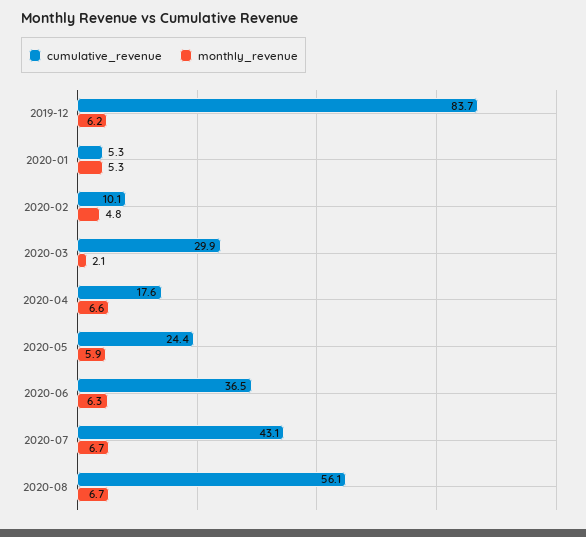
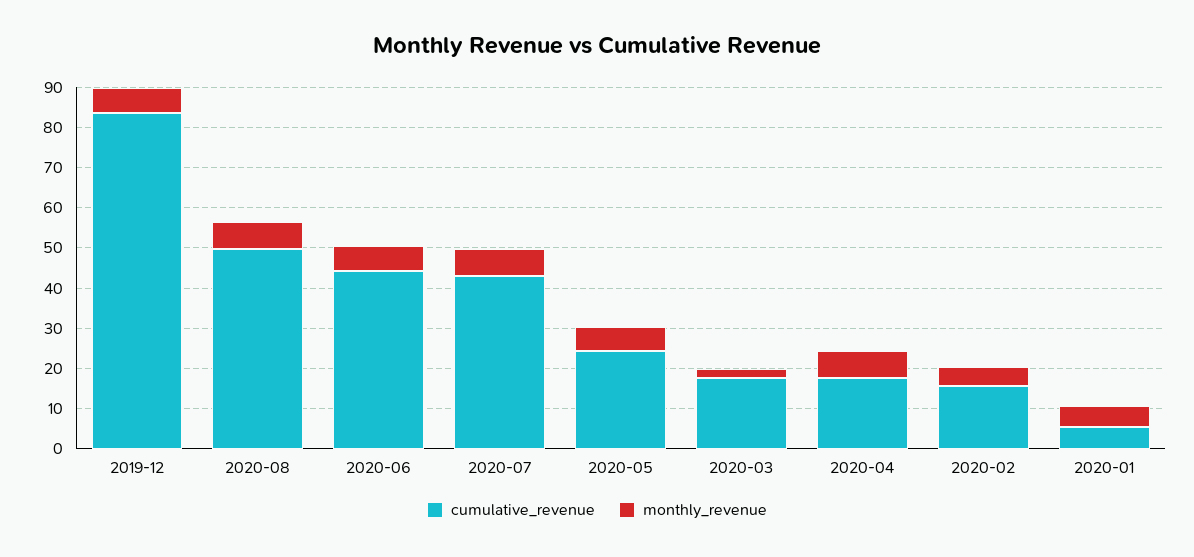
cumulative_revenue, 2020-02: 10.1 -> 16
cumulative_revenue, 2020-03: 29.9 -> 18
cumulative_revenue, 2020-06: 36.5 -> 44
cumulative_revenue, 2020-08: 56.1 -> 50

